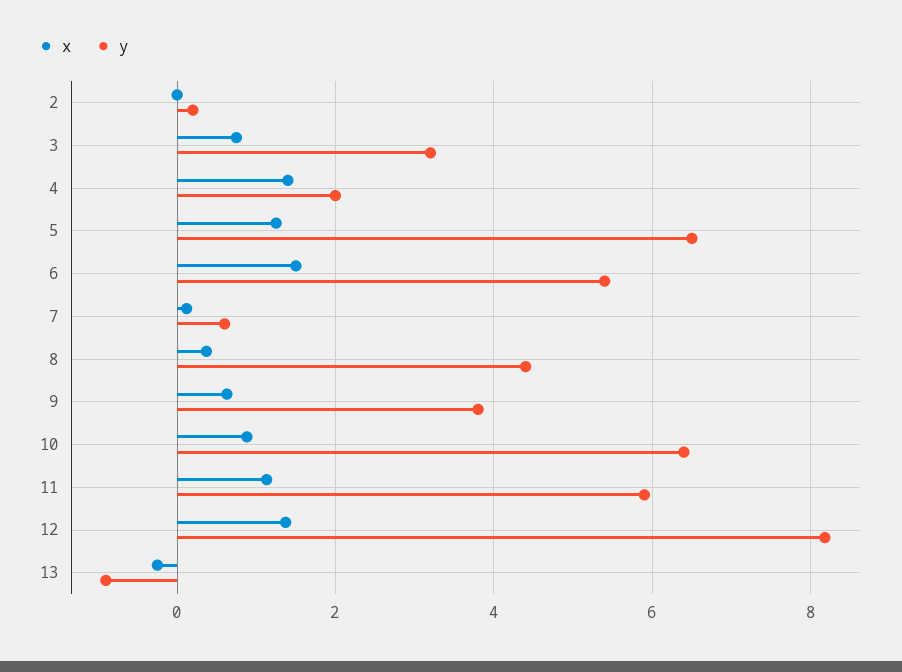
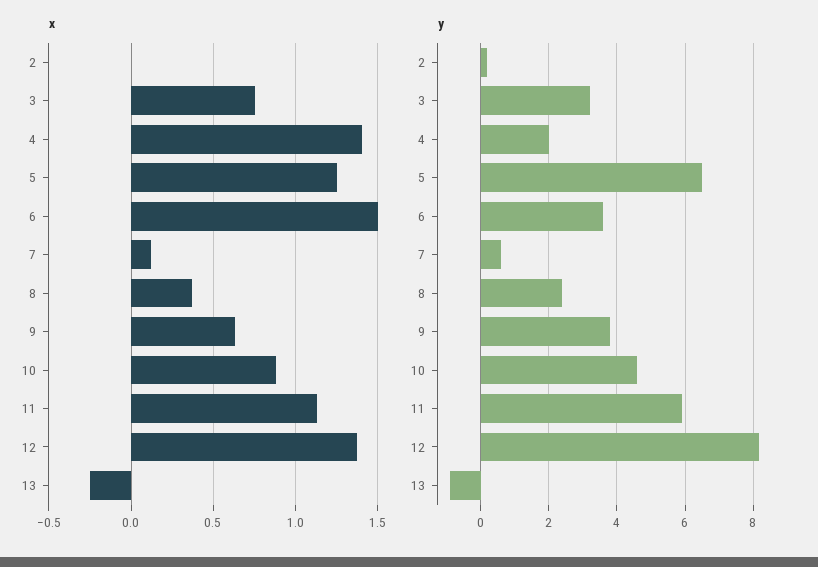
y, 6: 5.4 -> 3.6
y, 8: 4.4 -> 2.4
y, 10: 6.4 -> 4.6

